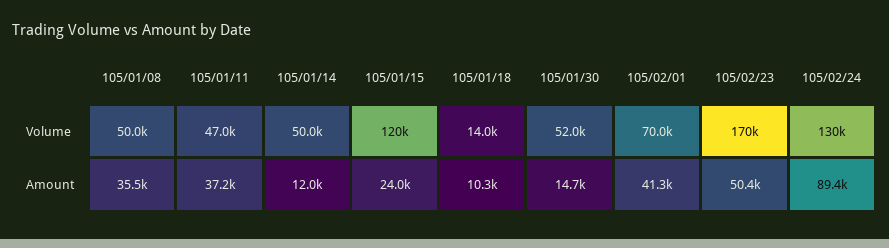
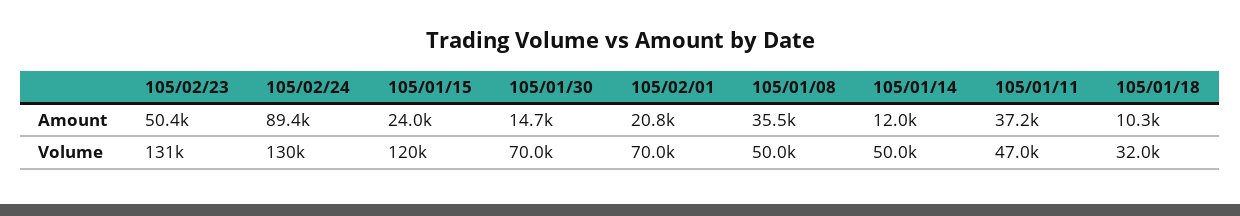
105/01/18, Volume: 14000 -> 32000
105/01/30, Volume: 52000 -> 70000
105/02/23, Volume: 170000 -> 131000
105/02/01, Amount: 41300 -> 20800

